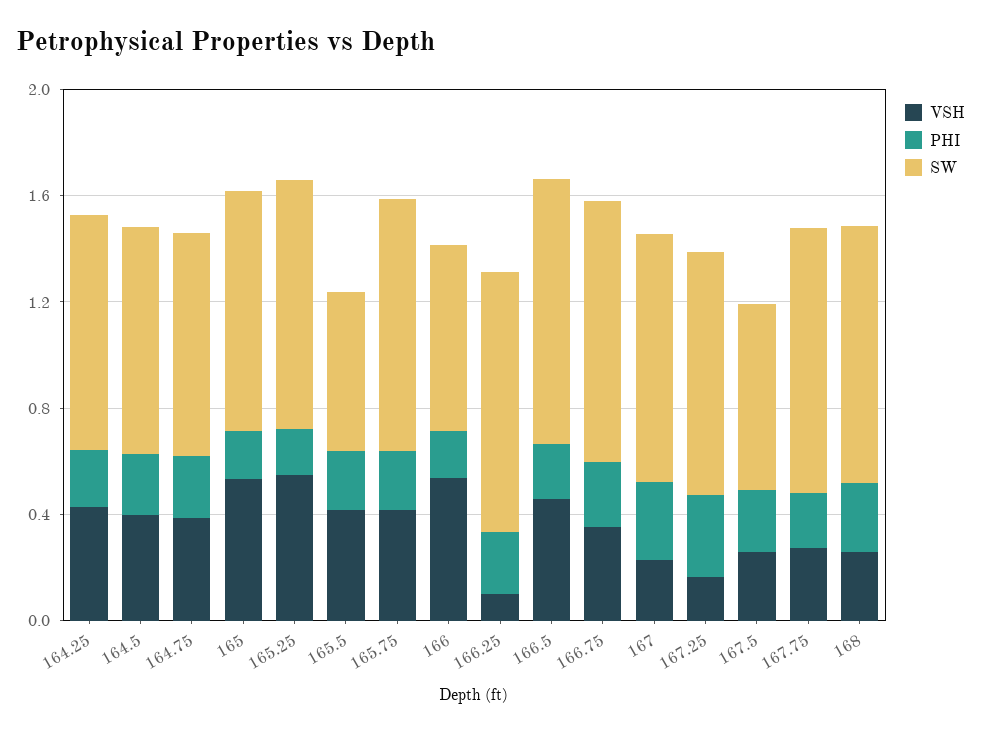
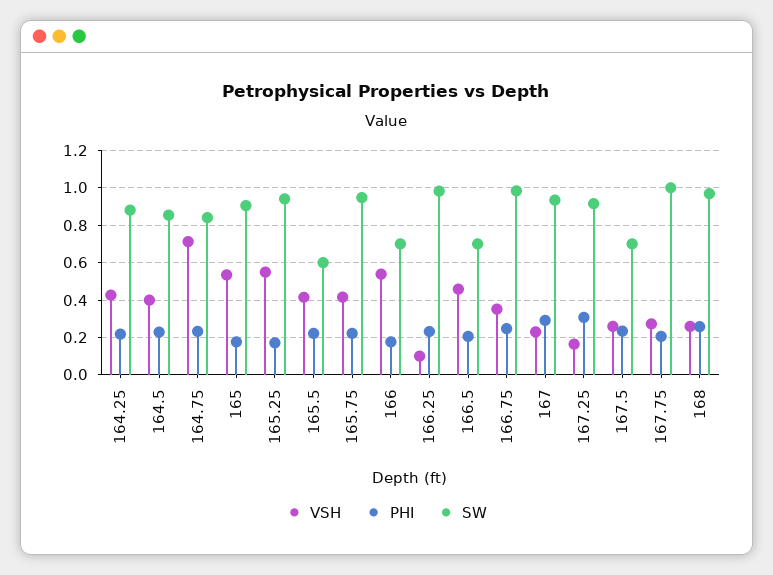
VSH, 164.75: 0.4 -> 0.7
SW, 166.5: 1 -> 0.7

